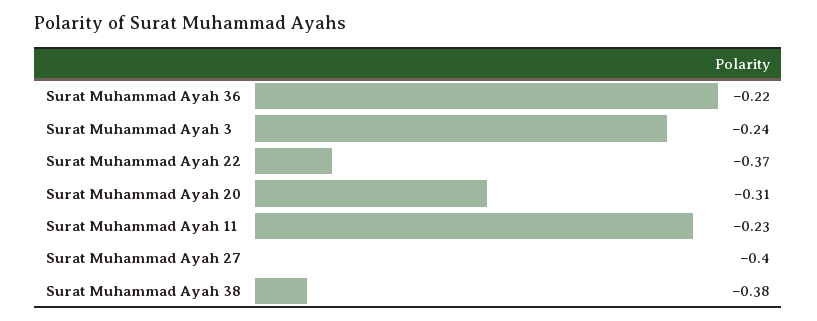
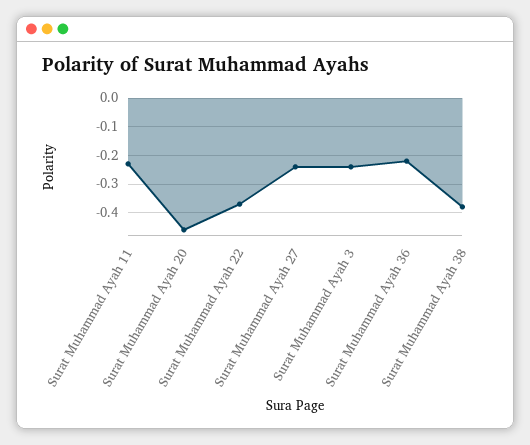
Surat Muhammad Ayah 20: -0.31 -> -0.45
Surat Muhammad Ayah 27: -0.4 -> -0.25

